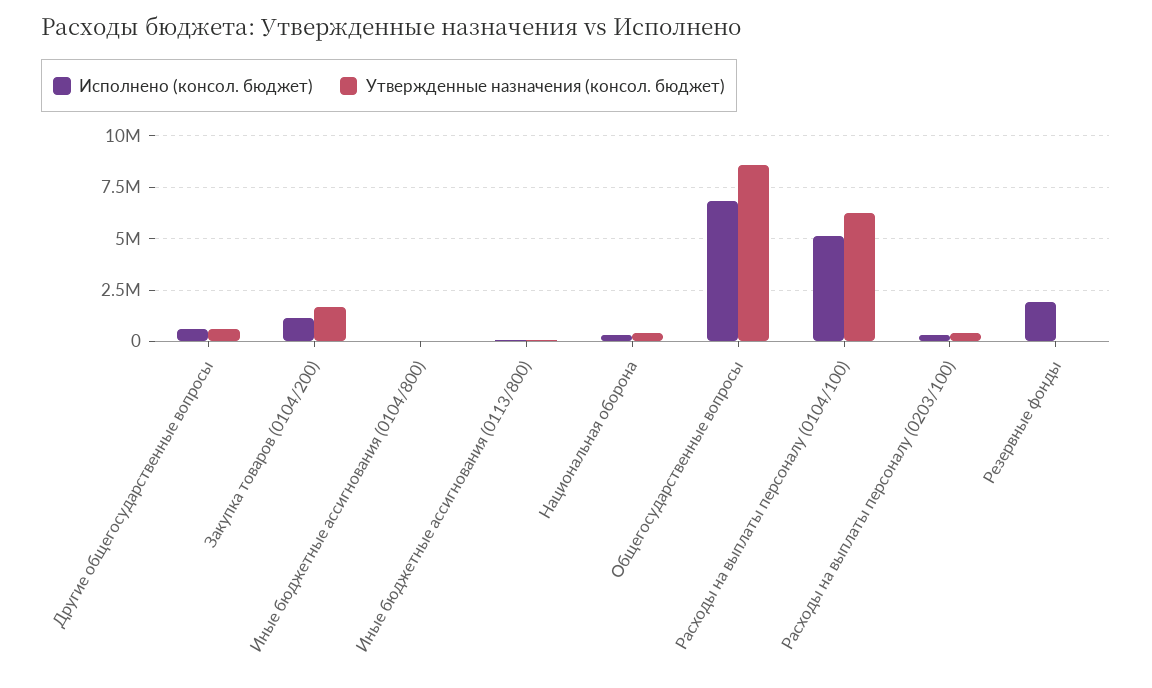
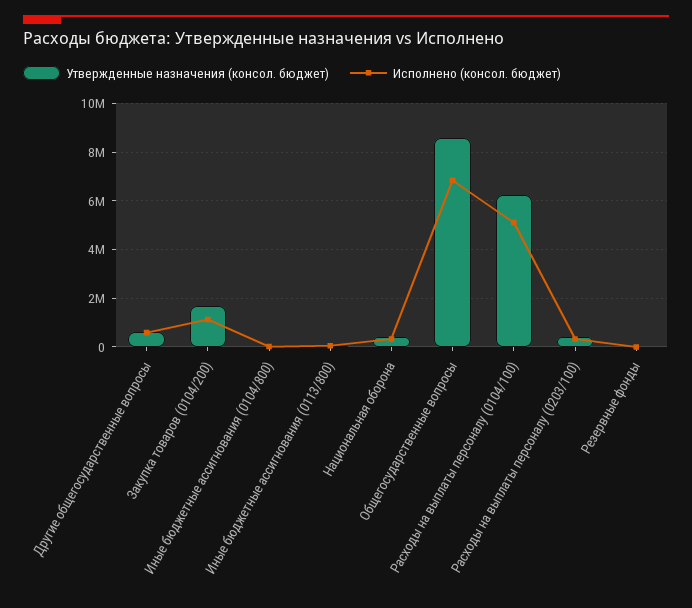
Исполнено (консол. бюджет), Резервные фонды: 2000000 -> 0

